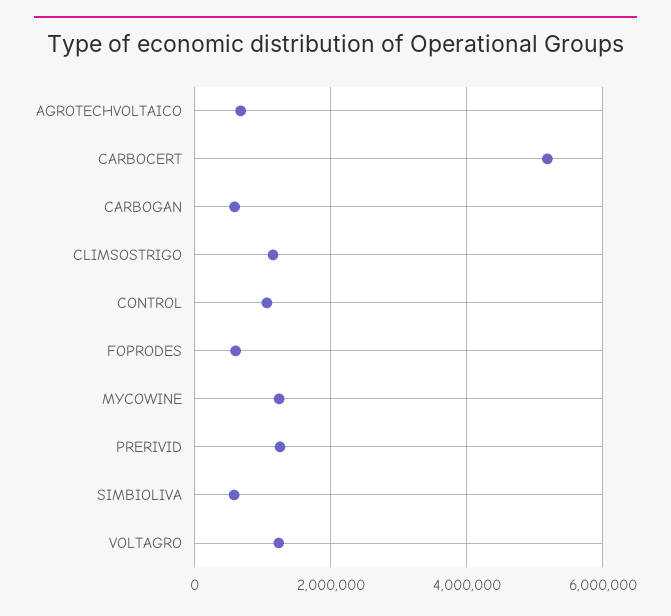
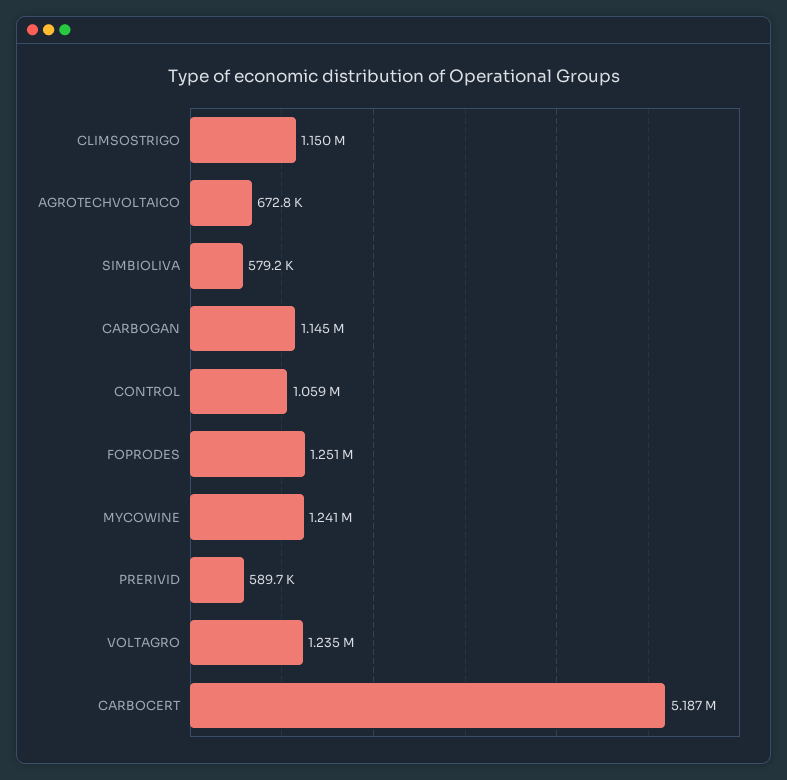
CARBOGAN: 600000 -> 1145000
FOPRODES: 600000 -> 1251000
PRERIVID: 1200000 -> 589700

